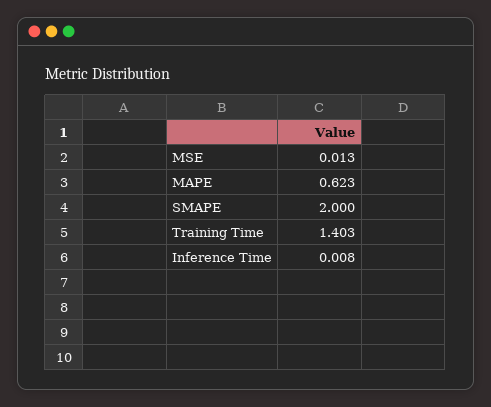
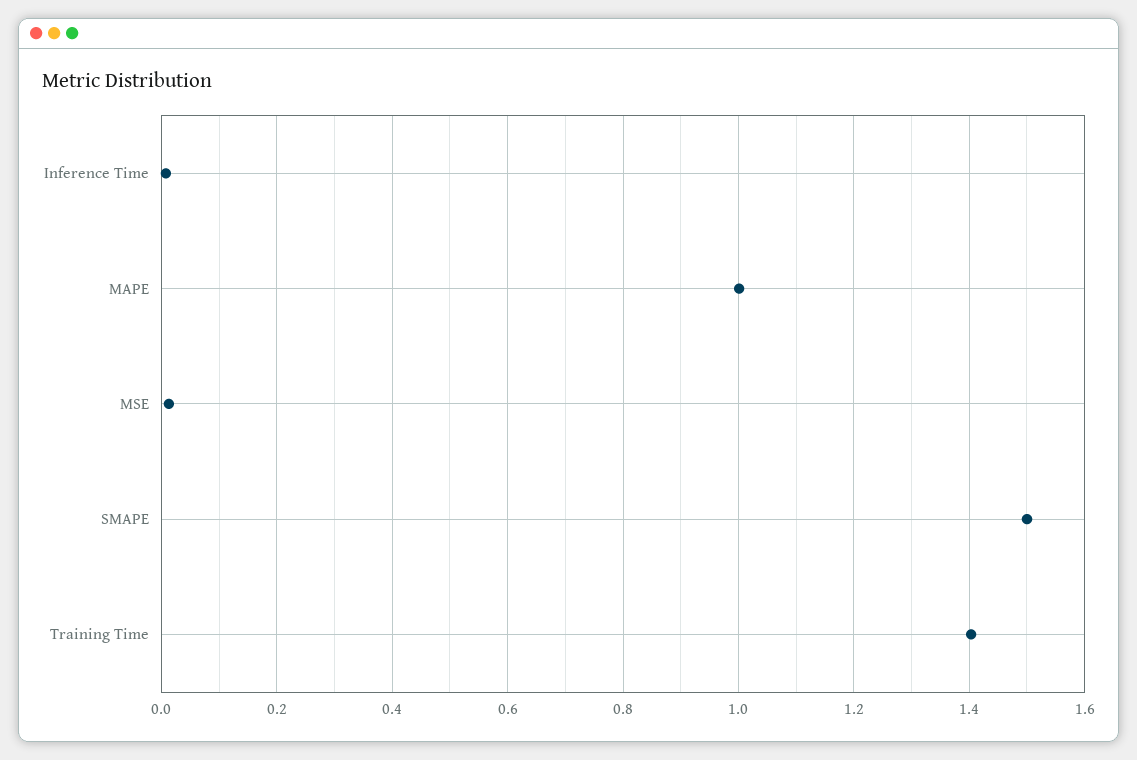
MAPE: 0.623 -> 1
SMAPE: 2 -> 1.5

